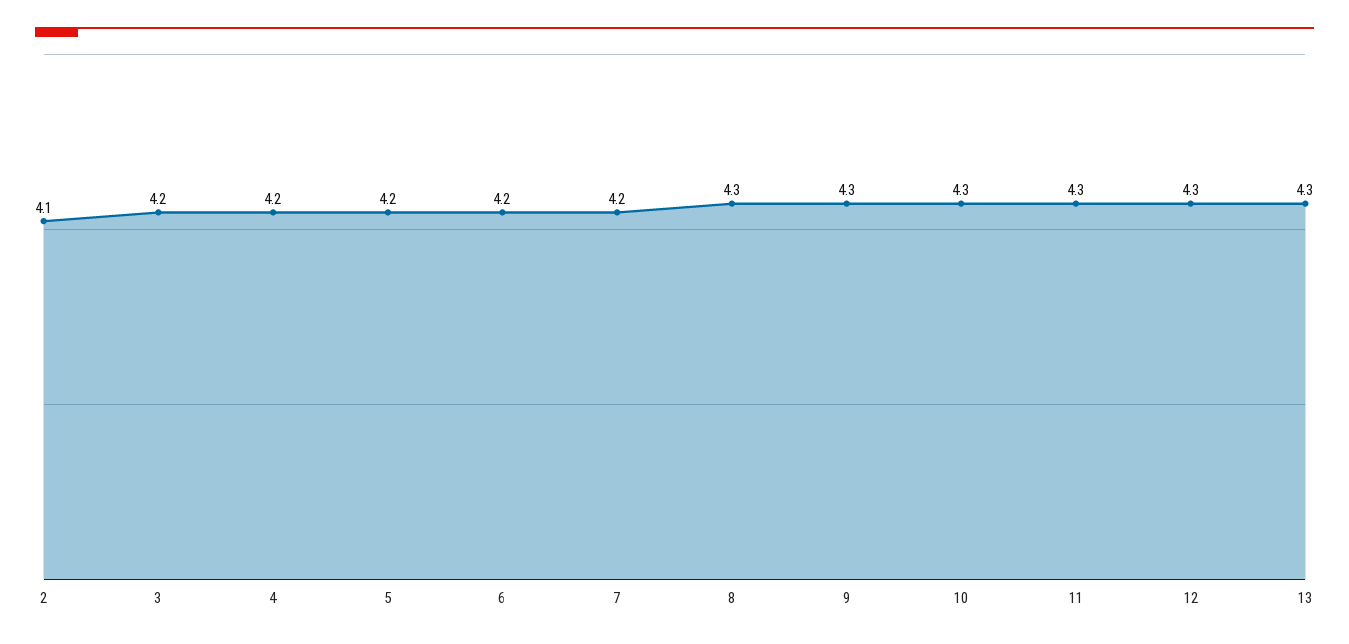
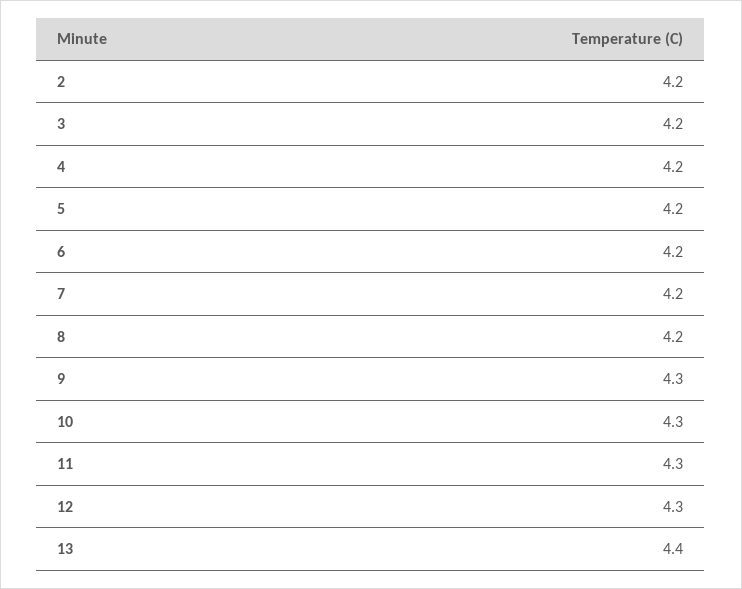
2: 4.1 -> 4.2
8: 4.3 -> 4.2
13: 4.3 -> 4.4

